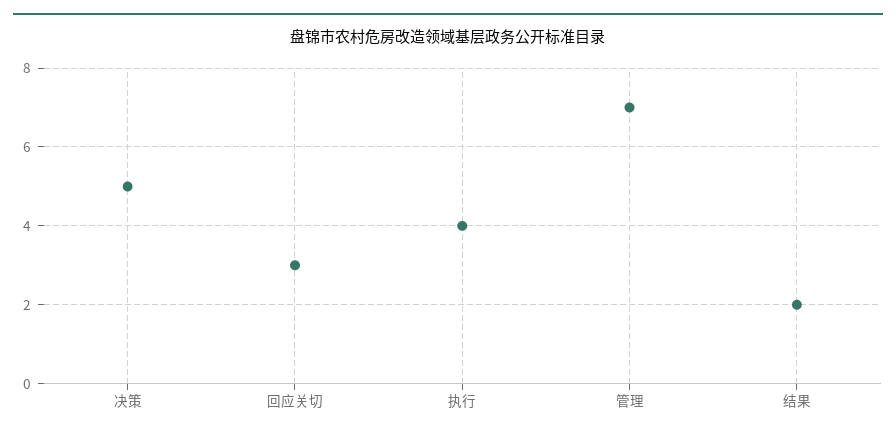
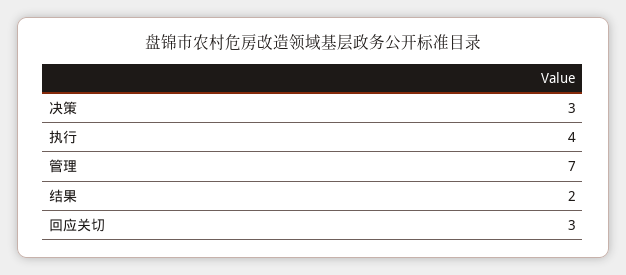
决策: 5 -> 3

